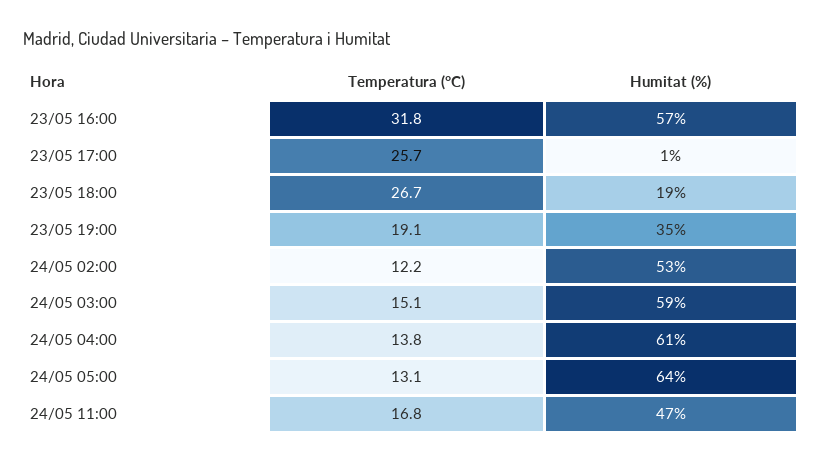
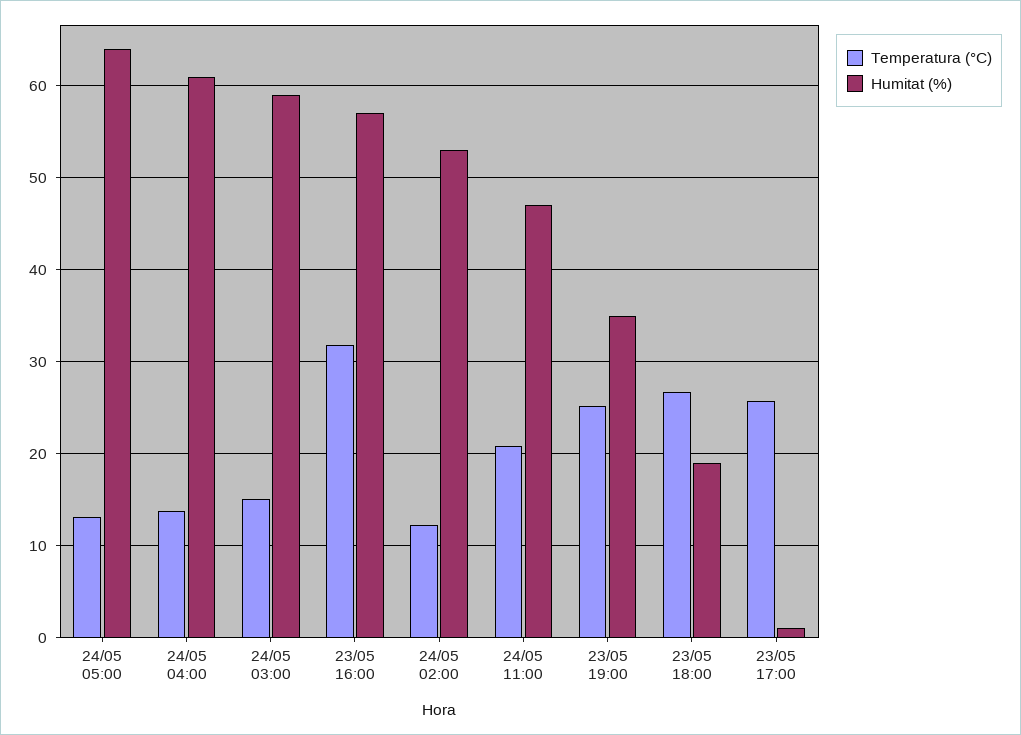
Temperatura (°C), 23/05 19:00: 19.1 -> 25
Temperatura (°C), 24/05 11:00: 16.8 -> 21

